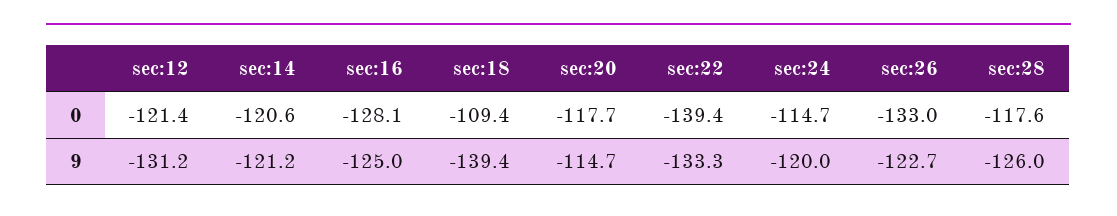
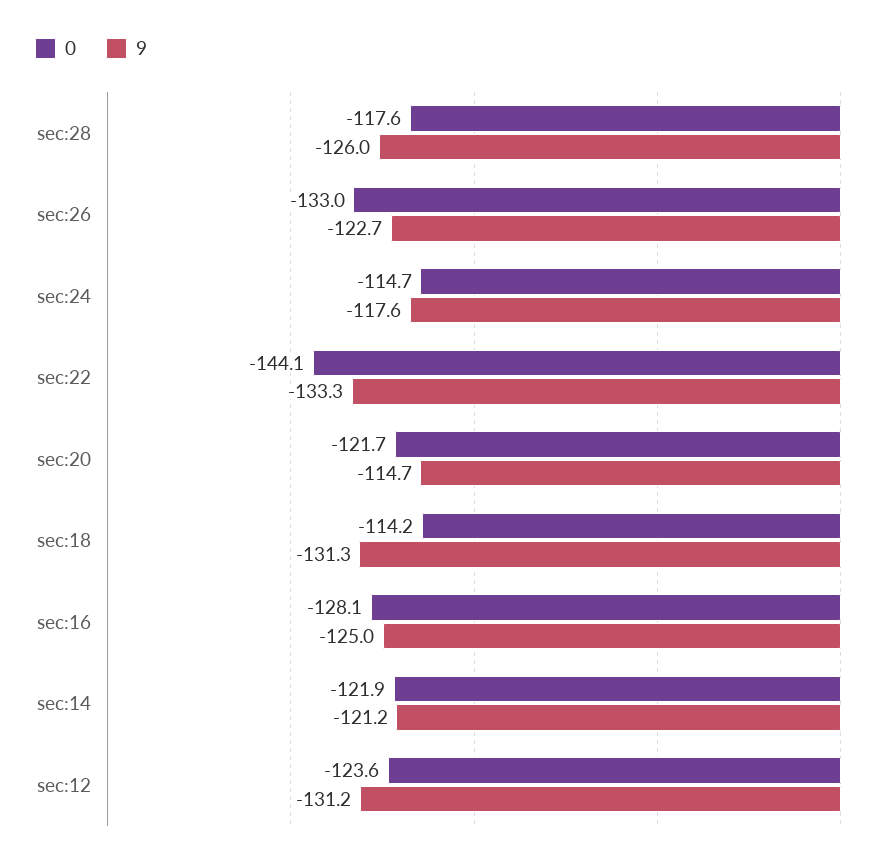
0, sec:12: -121.4 -> -123.6
0, sec:14: -120.6 -> -121.9
0, sec:18: -109.4 -> -114.2
0, sec:20: -117.7 -> -121.7
0, sec:22: -139.4 -> -144.1
9, sec:18: -139.4 -> -131.3
9, sec:24: -120 -> -117.6

